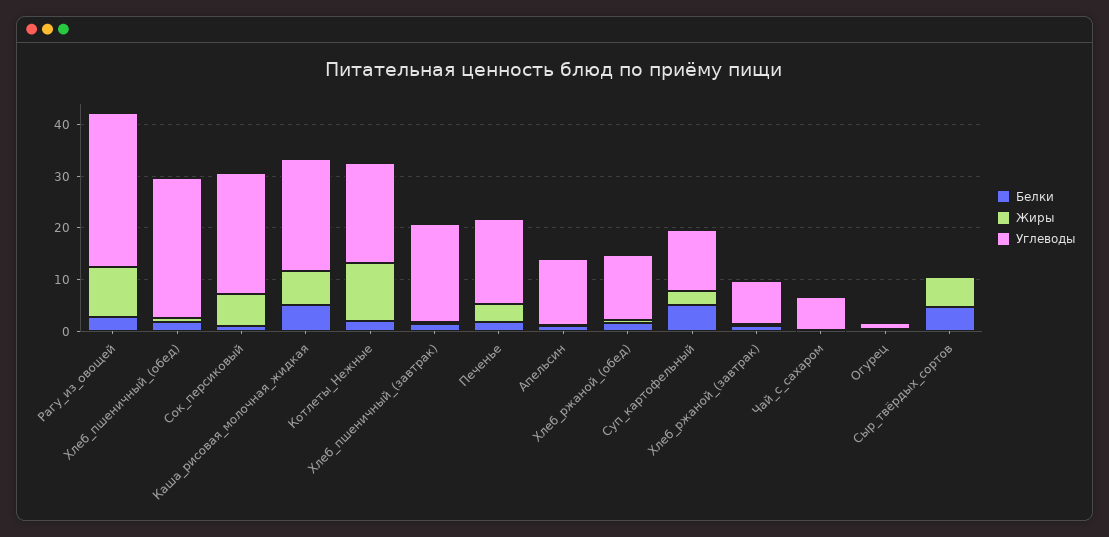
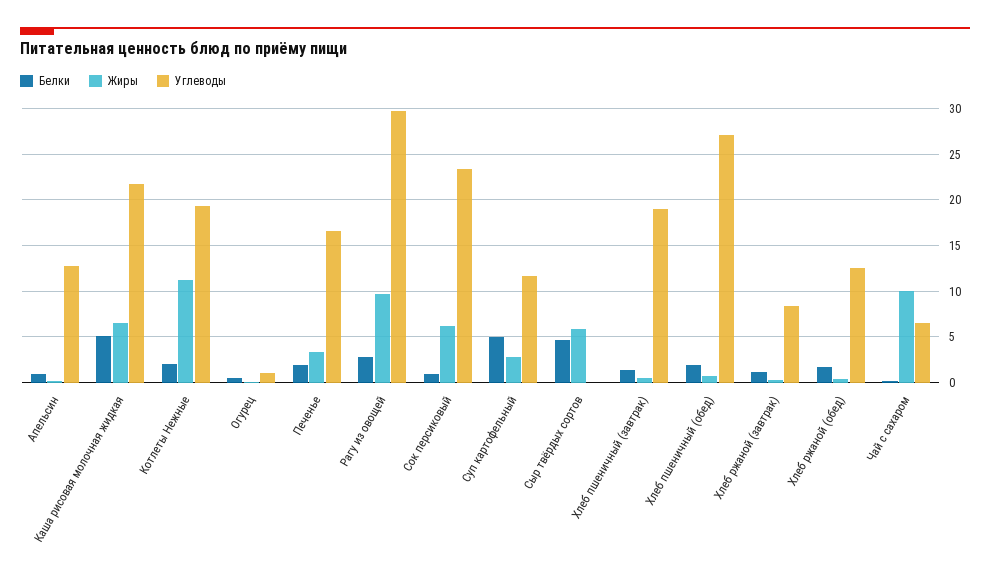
Жиры, Чай_с_сахаром: 0 -> 10

